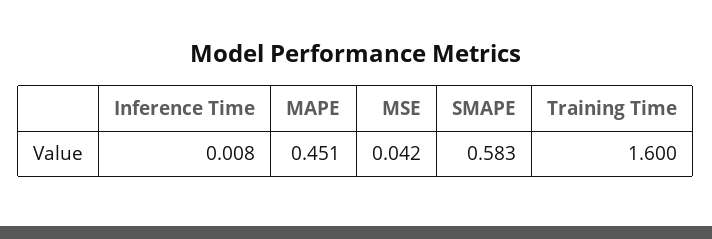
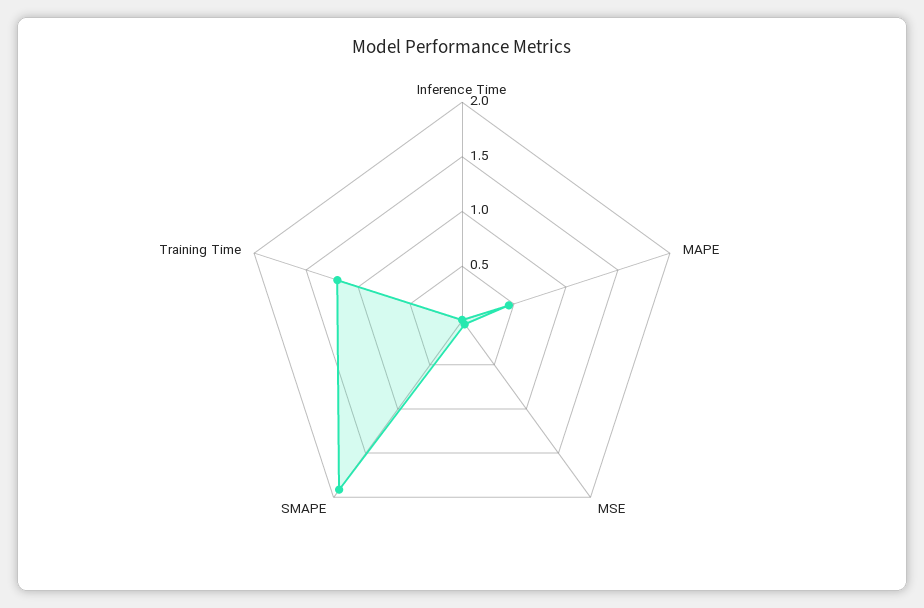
SMAPE: 0.583 -> 1.9
Training Time: 1.6 -> 1.2

